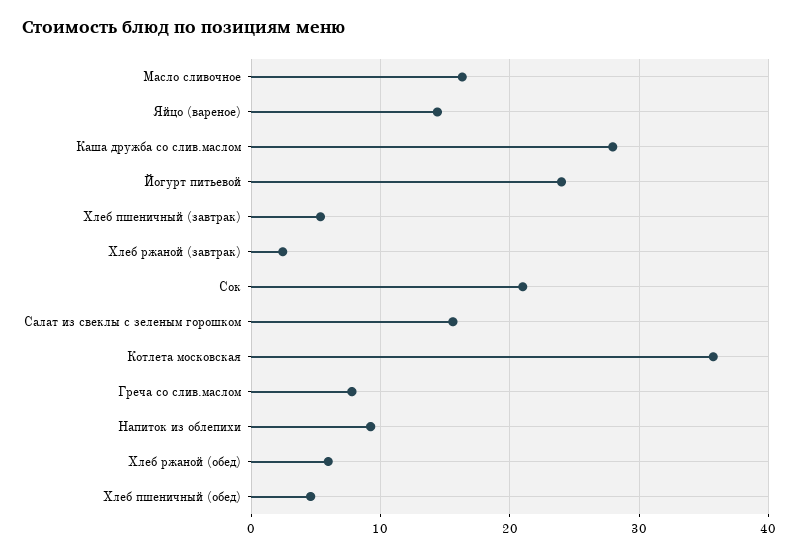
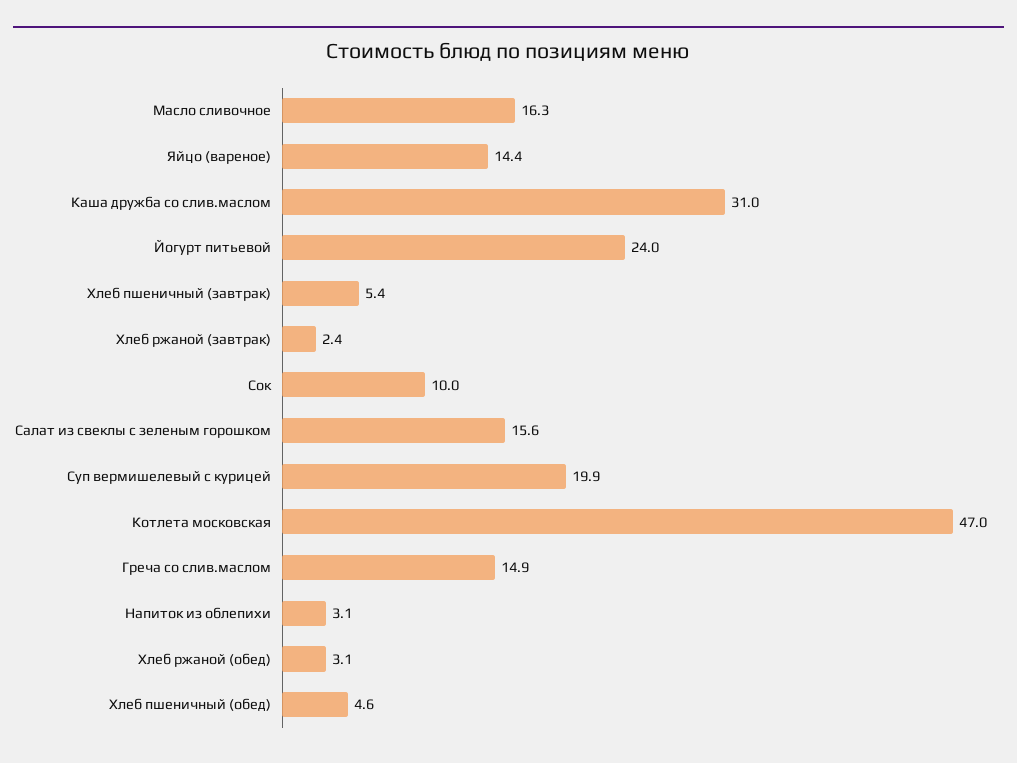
Каша дружба со слив.маслом: 28 -> 31
Сок: 21 -> 10
Котлета московская: 36 -> 47
Греча со слив.маслом: 8 -> 14.9
Напиток из облепихи: 9 -> 3.1
Хлеб ржаной (обед): 6 -> 3.1
Суп вермишелевый с курицей: none -> 19.9

